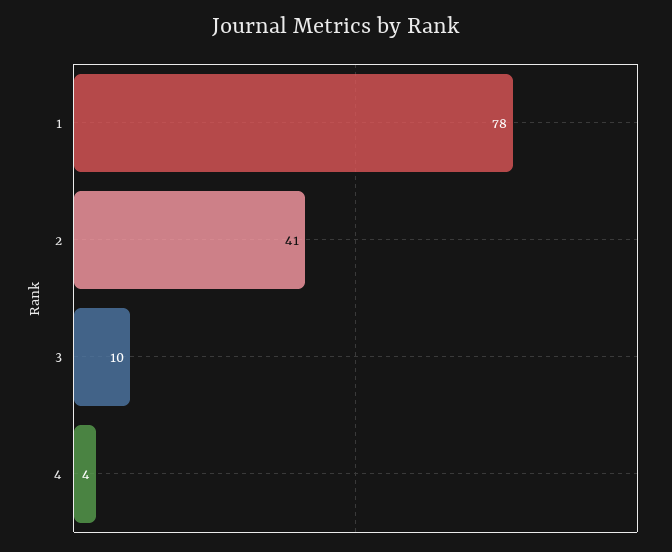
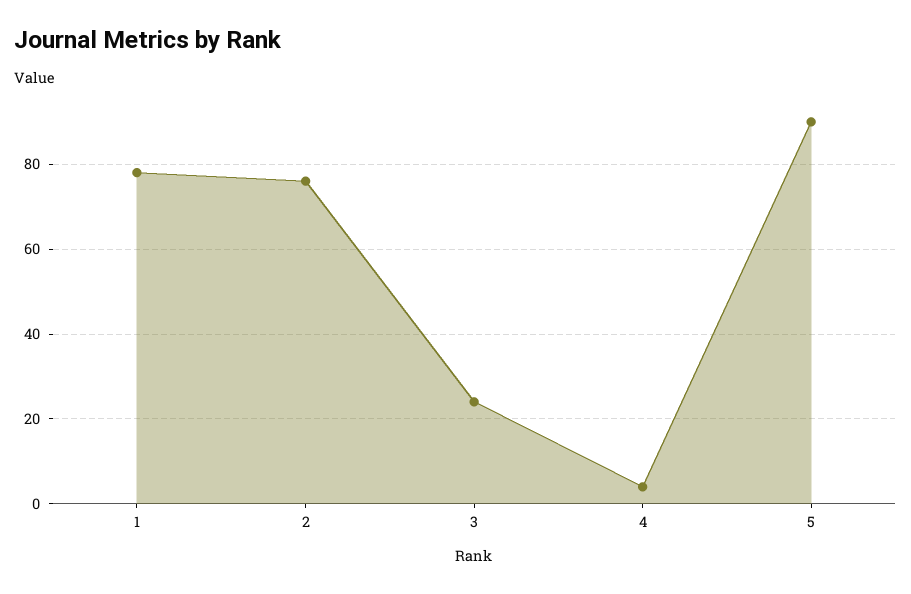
2: 41 -> 75
3: 10 -> 25
5: none -> 90

